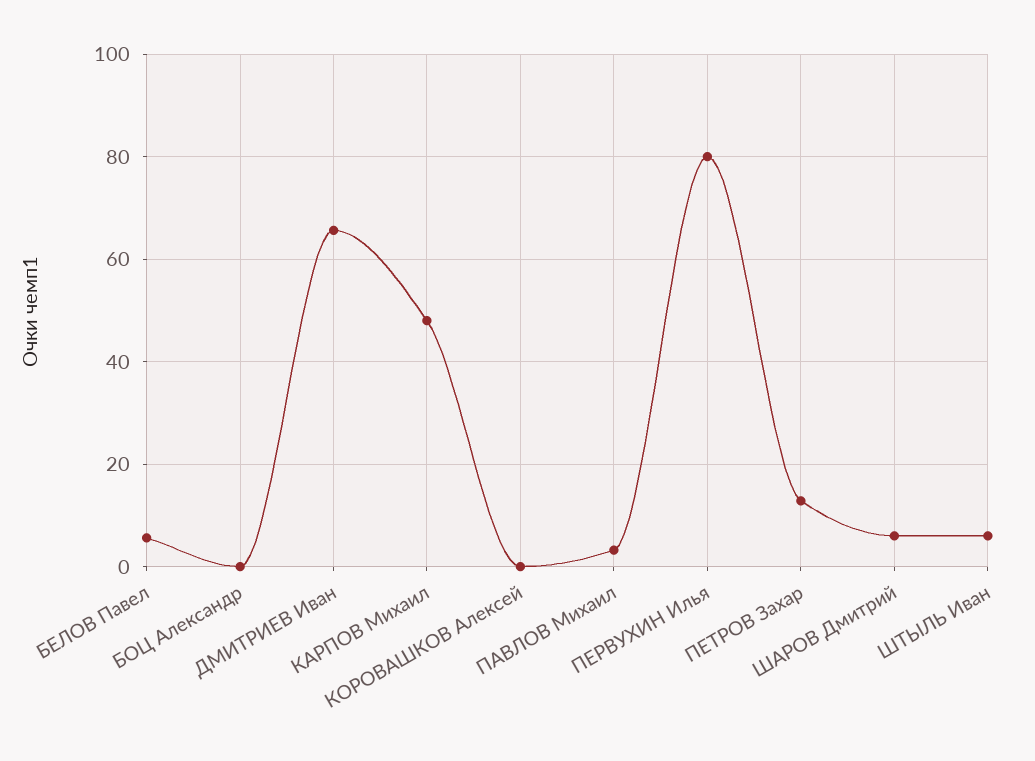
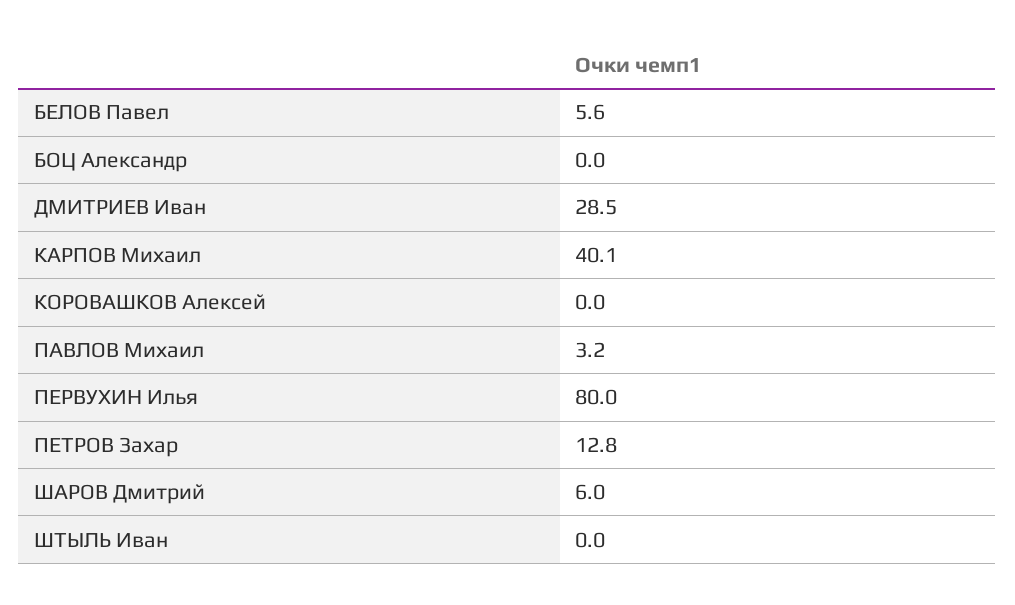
ДМИТРИЕВ Иван: 66 -> 28.5
КАРПОВ Михаил: 48 -> 40.1
ШТЫЛЬ Иван: 6 -> 0

